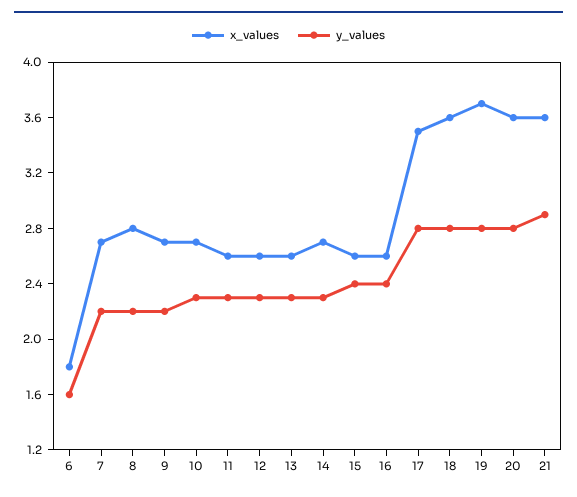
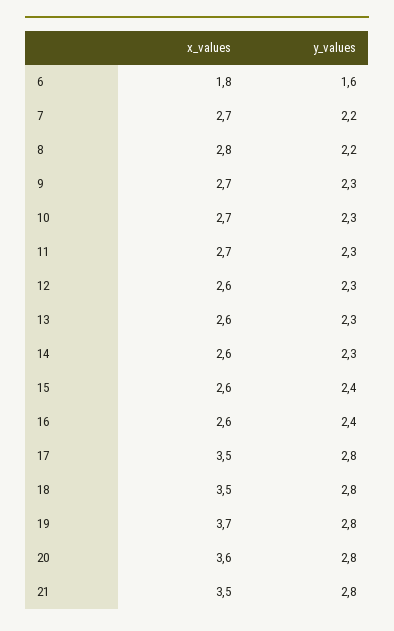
y_values, 9: 2.2 -> 2.3
x_values, 11: 2.6 -> 2.7
x_values, 14: 2.7 -> 2.6
x_values, 18: 3.6 -> 3.5
x_values, 21: 3.6 -> 3.5
y_values, 21: 2.9 -> 2.8

